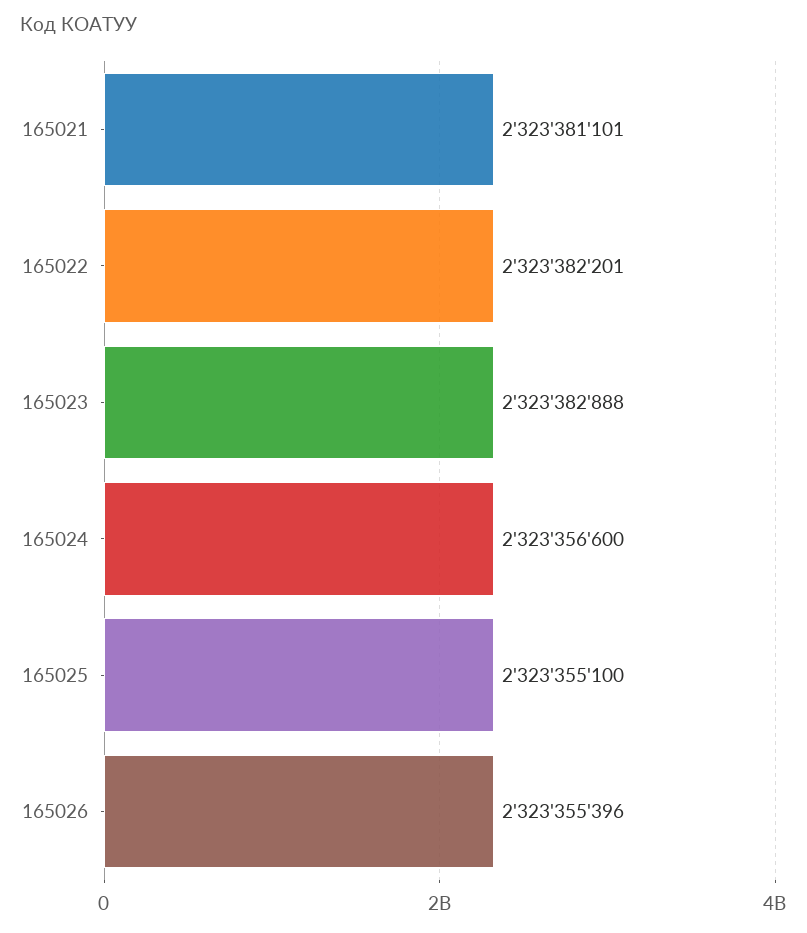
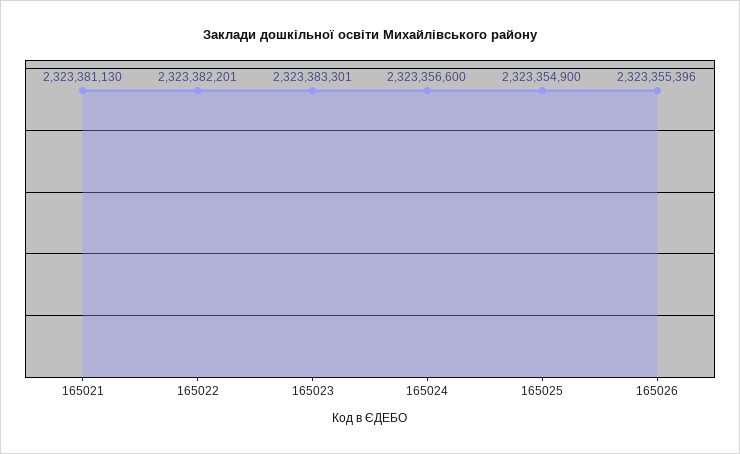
165021: 2323381101 -> 2323381130
165023: 2323382888 -> 2323383301
165025: 2323355100 -> 2323354900

